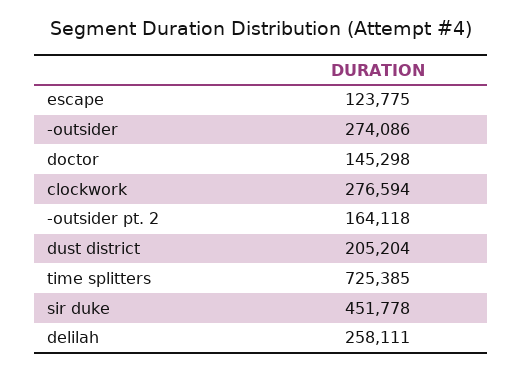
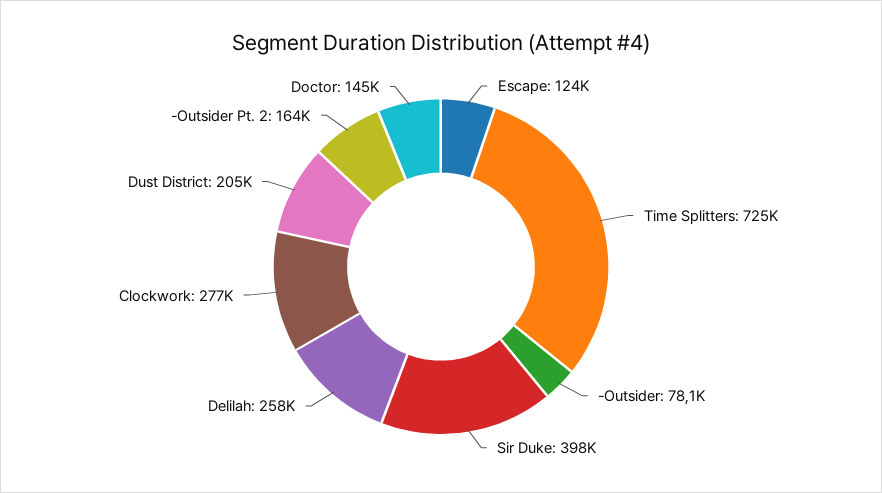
-outsider: 274086 -> 78100
sir duke: 451778 -> 398000

